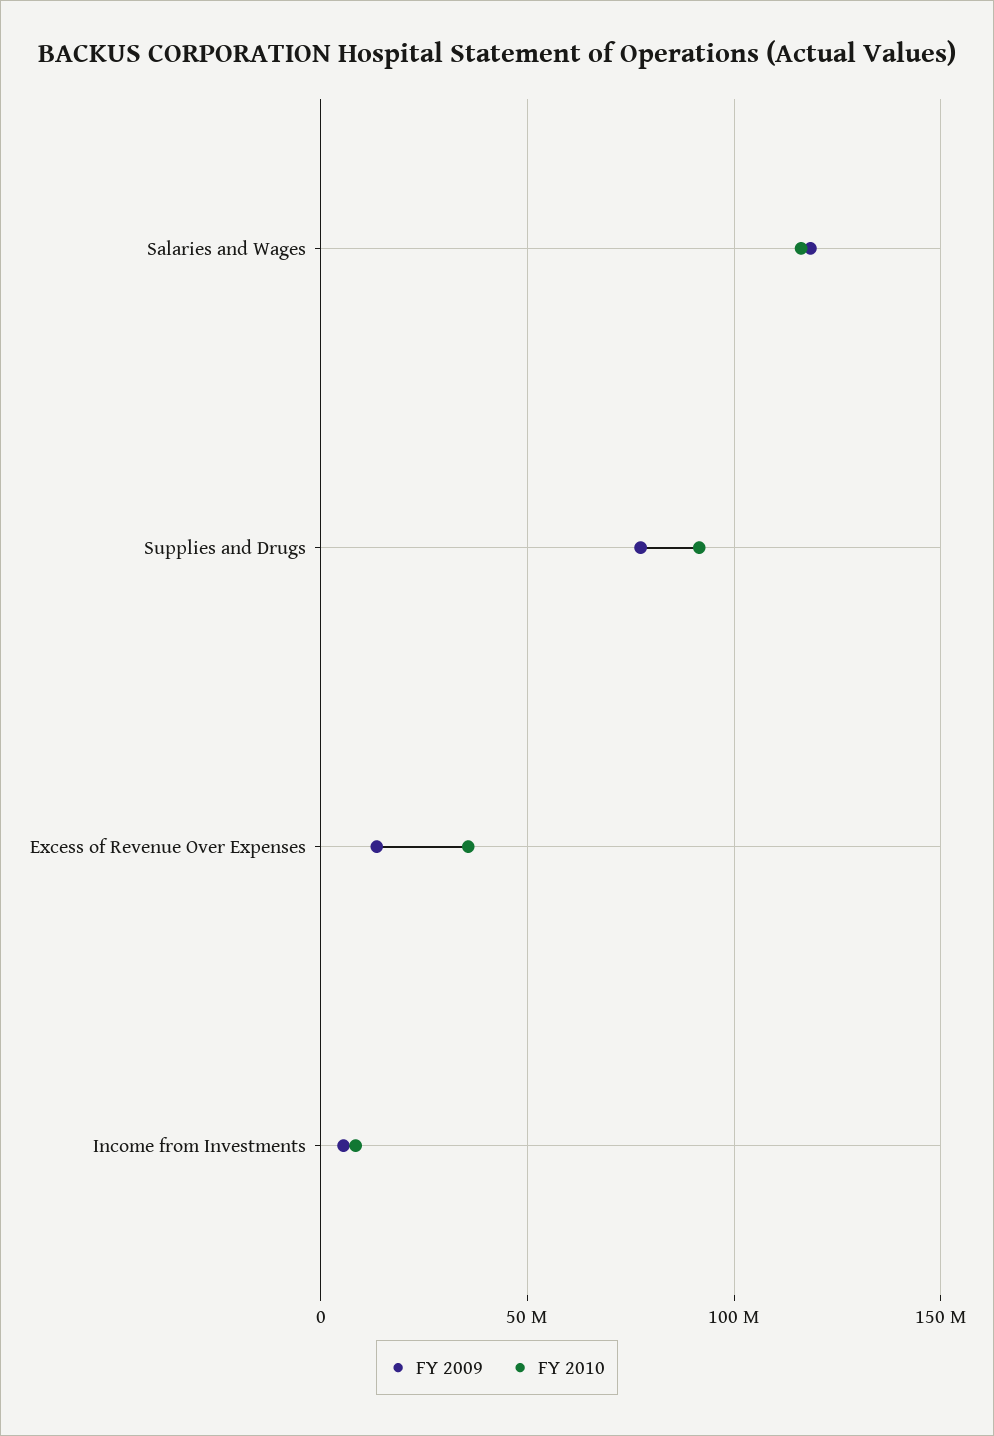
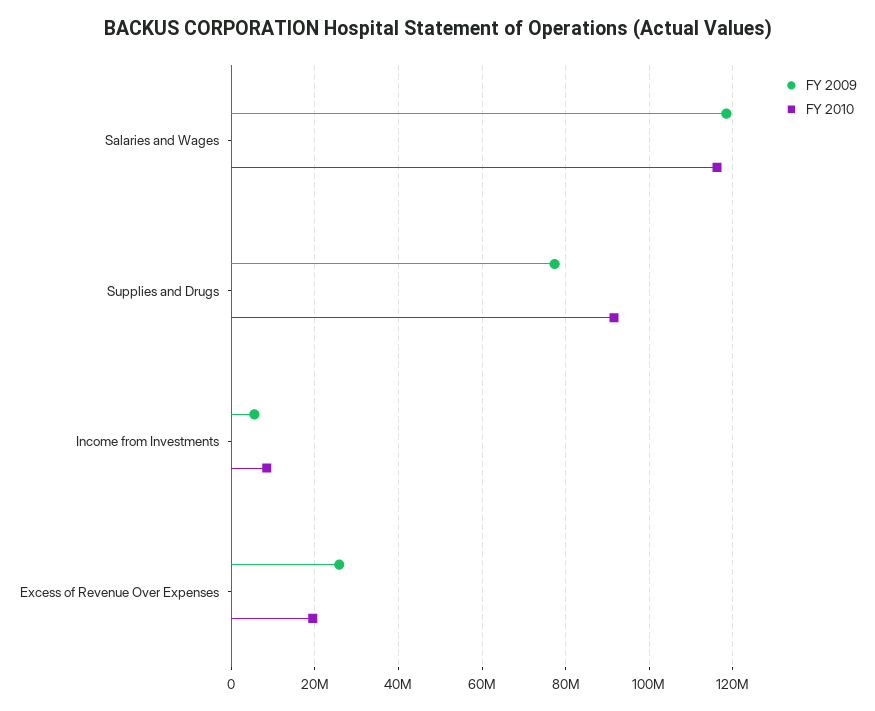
FY 2009, Excess of Revenue Over Expenses: 15000000 -> 26000000
FY 2010, Excess of Revenue Over Expenses: 35000000 -> 20000000

